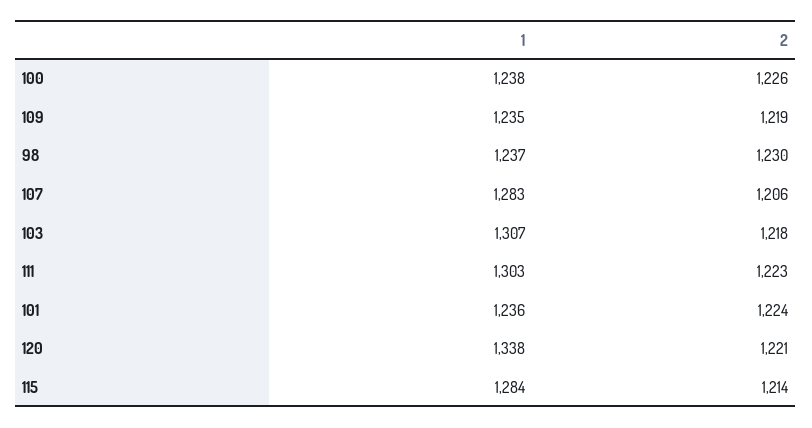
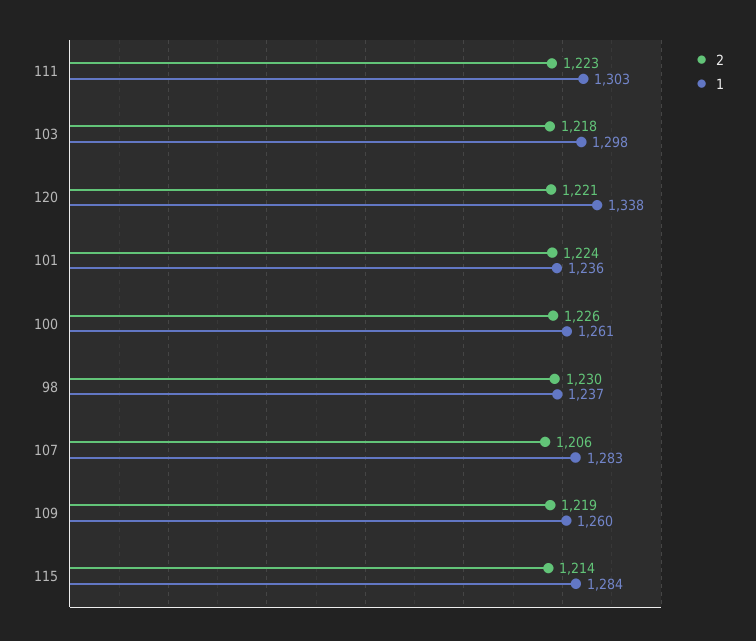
1, 100: 1238 -> 1261
1, 109: 1235 -> 1260
1, 103: 1307 -> 1298

